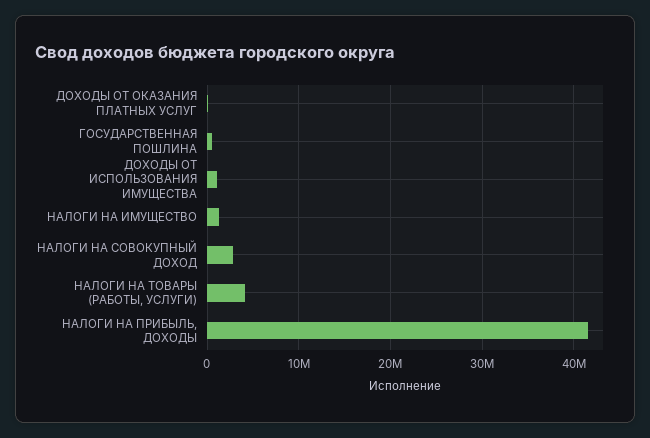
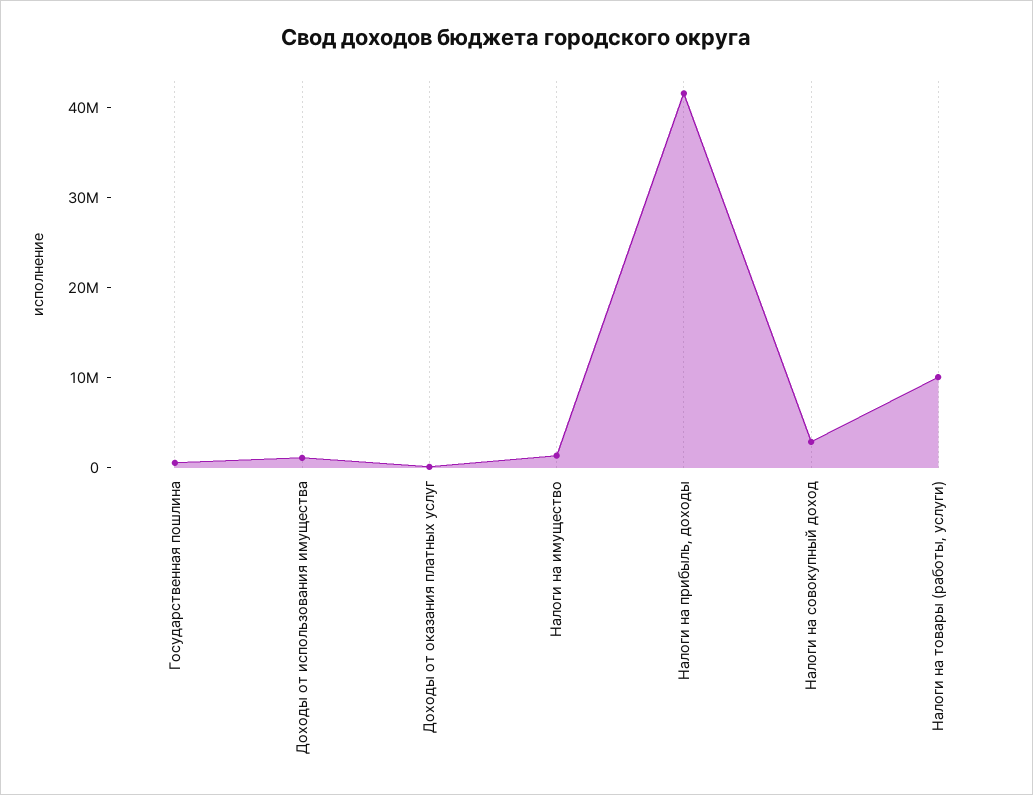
НАЛОГИ НА ТОВАРЫ (РАБОТЫ, УСЛУГИ): 4000000 -> 10000000

